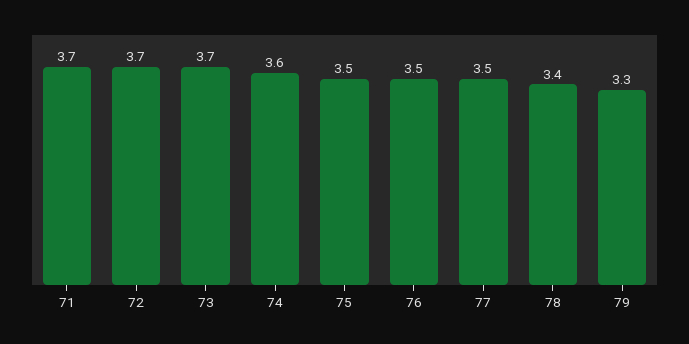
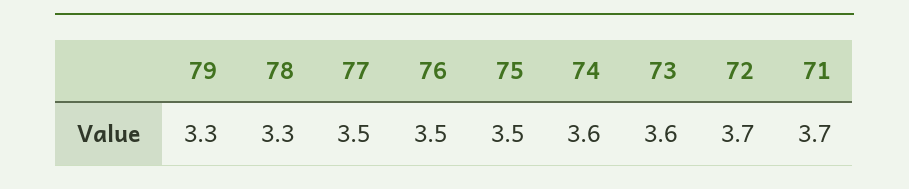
73: 3.7 -> 3.6
78: 3.4 -> 3.3

